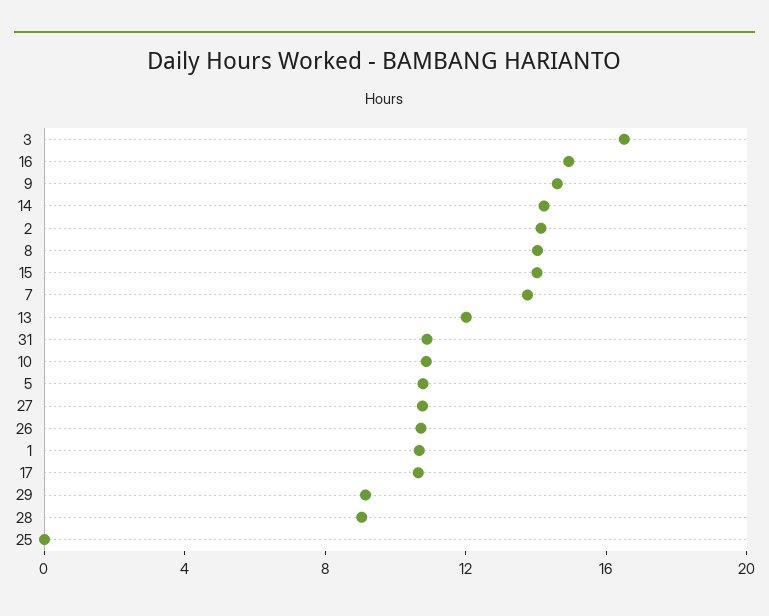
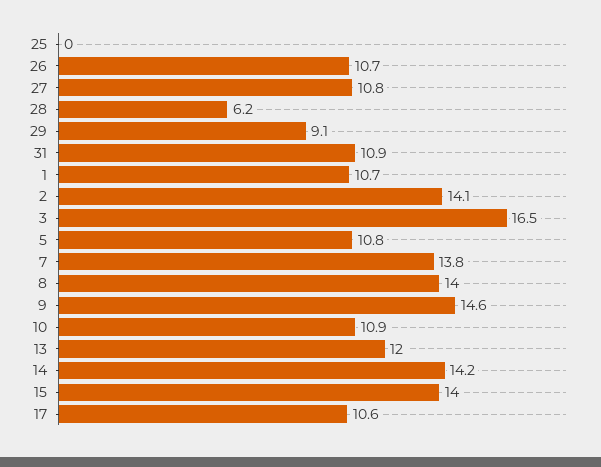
16: 15 -> none
28: 9 -> 6.2

